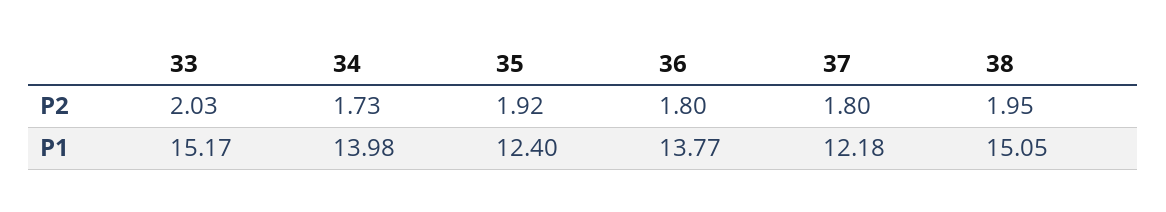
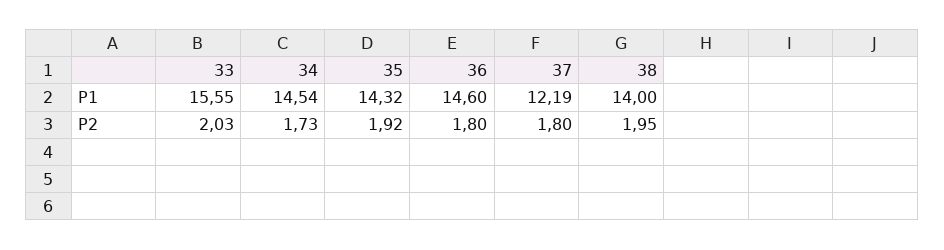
33, P1: 15.17 -> 15.55
34, P1: 13.98 -> 14.54
35, P1: 12.4 -> 14.32
36, P1: 13.77 -> 14.6
37, P1: 12.18 -> 12.19
38, P1: 15.05 -> 14

